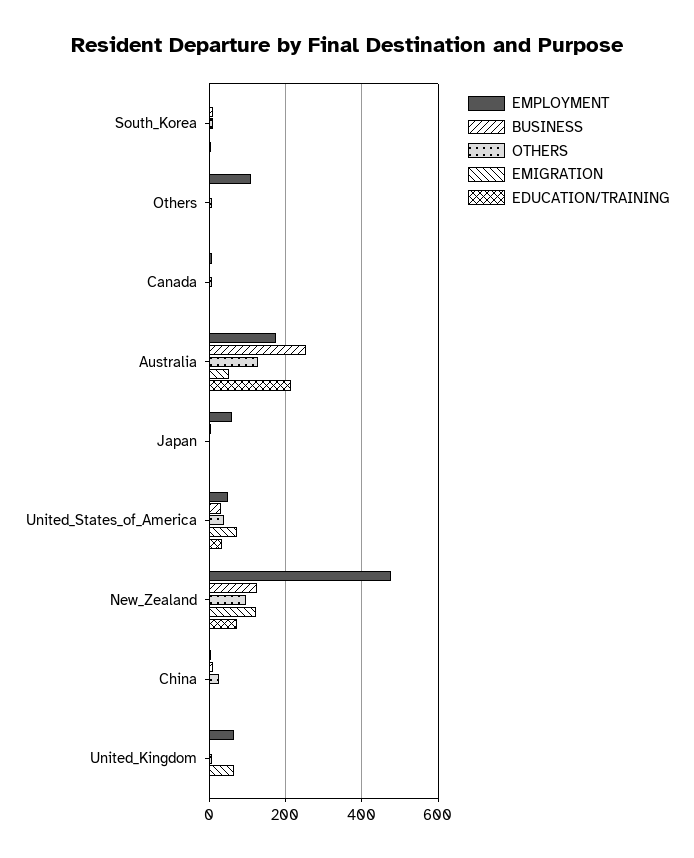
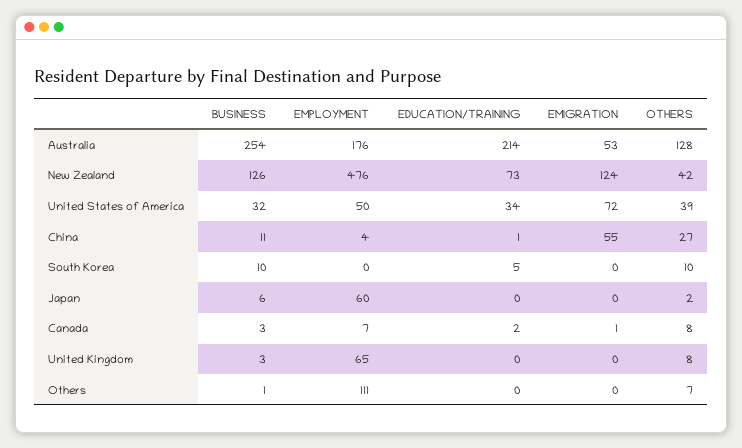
OTHERS, New_Zealand: 100 -> 42
EMIGRATION, China: 0 -> 55
EMIGRATION, United_Kingdom: 60 -> 0

